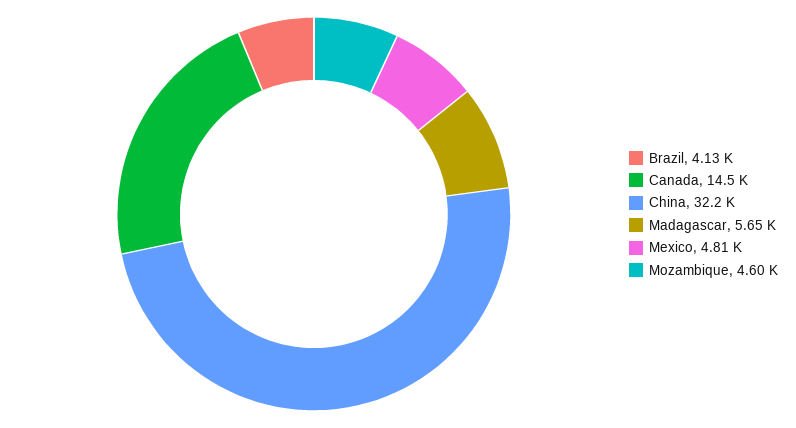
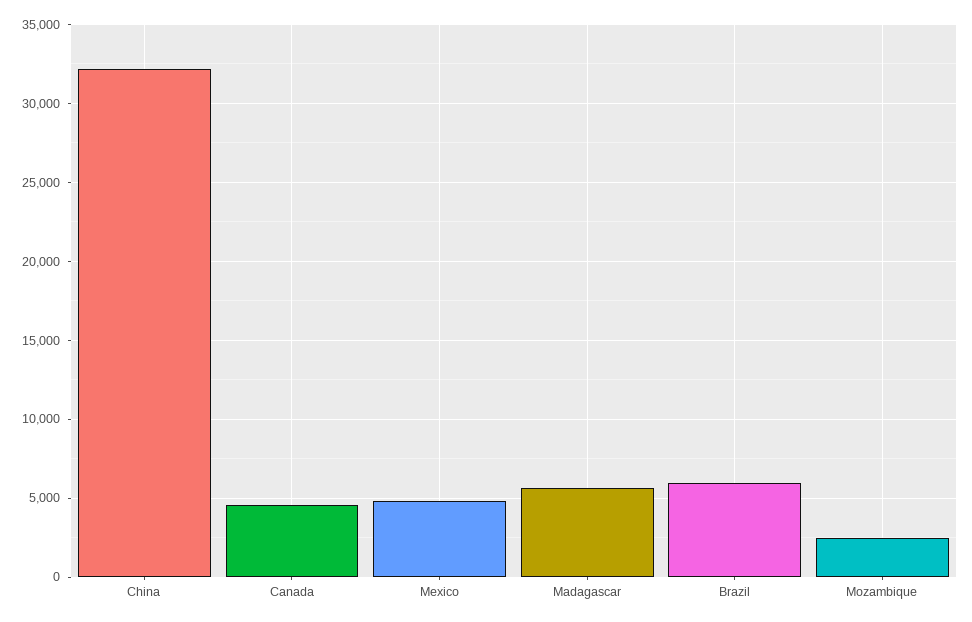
Brazil: 4130 -> 6000
Canada: 14500 -> 4500
Mozambique: 4600 -> 2500

